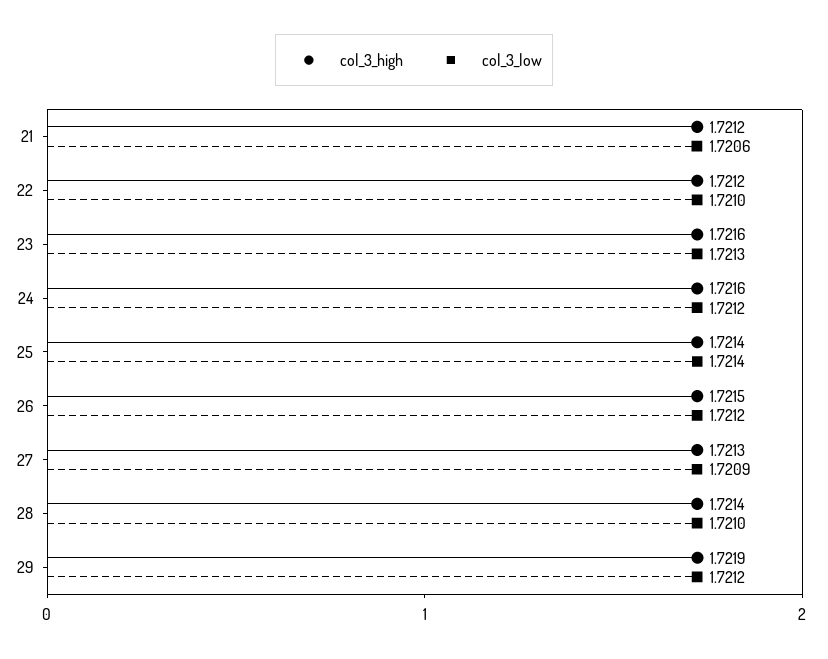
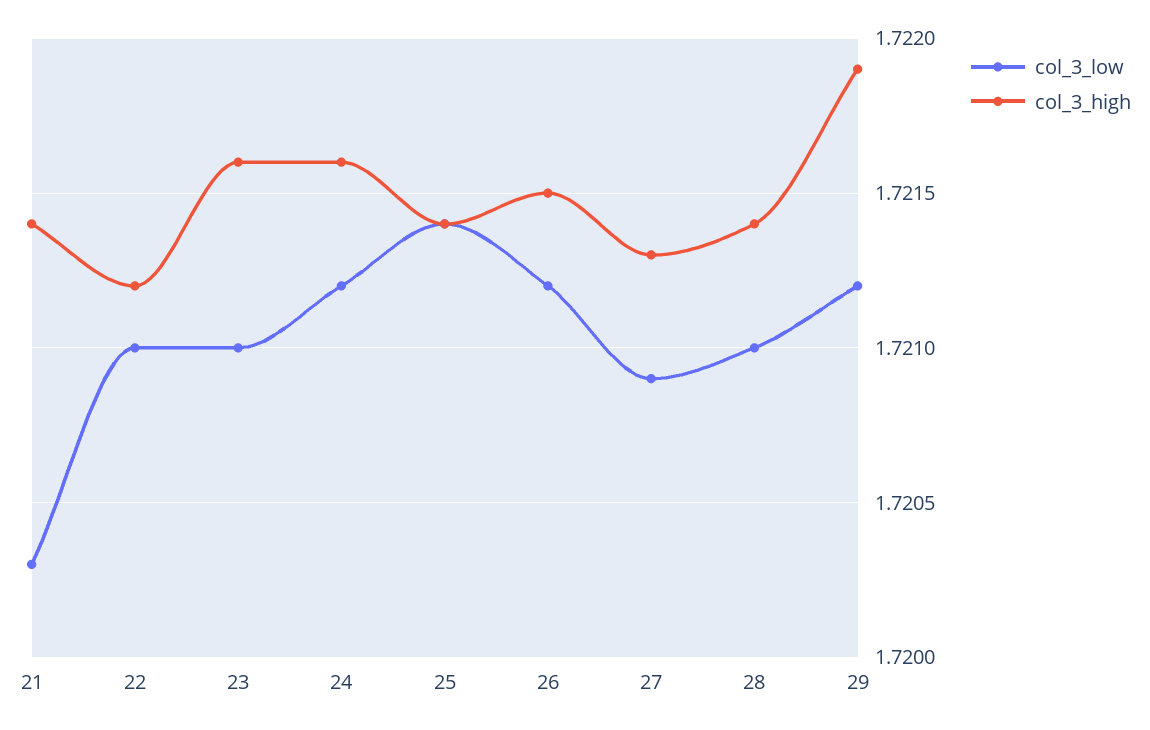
col_3_high, 21: 1.7212 -> 1.7214
col_3_low, 21: 1.7206 -> 1.7203
col_3_low, 23: 1.7213 -> 1.721

